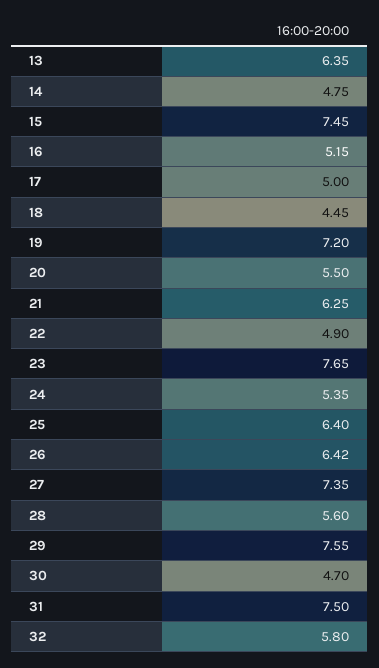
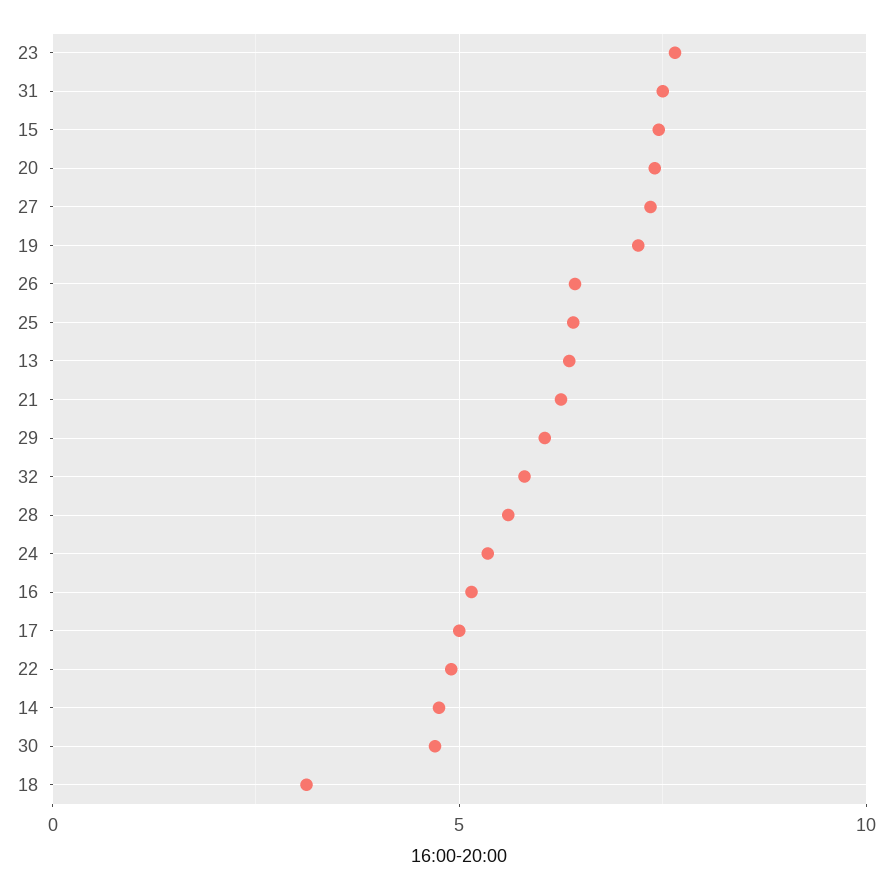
18: 4.45 -> 3
20: 5.5 -> 7.5
29: 7.55 -> 6

